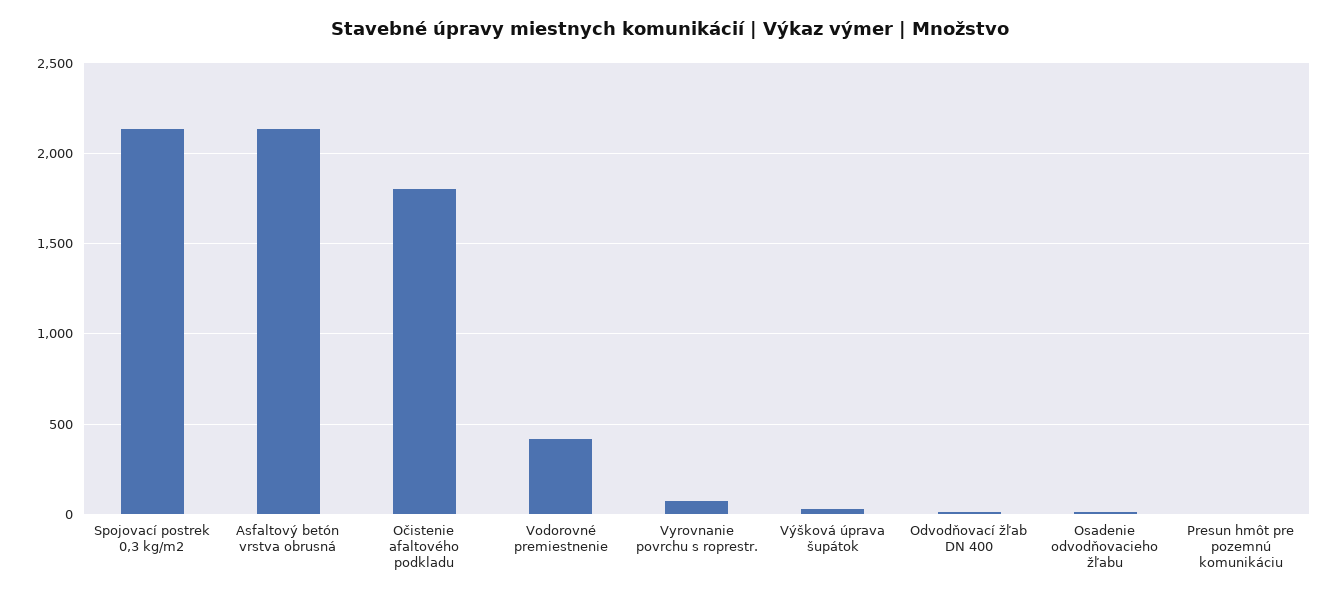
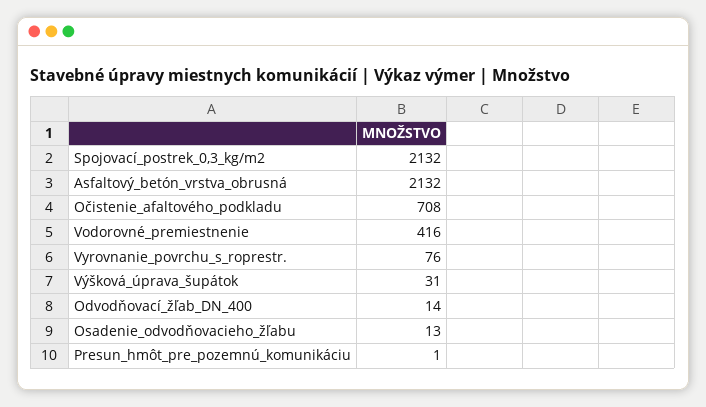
Očistenie afaltového podkladu: 1800 -> 708

